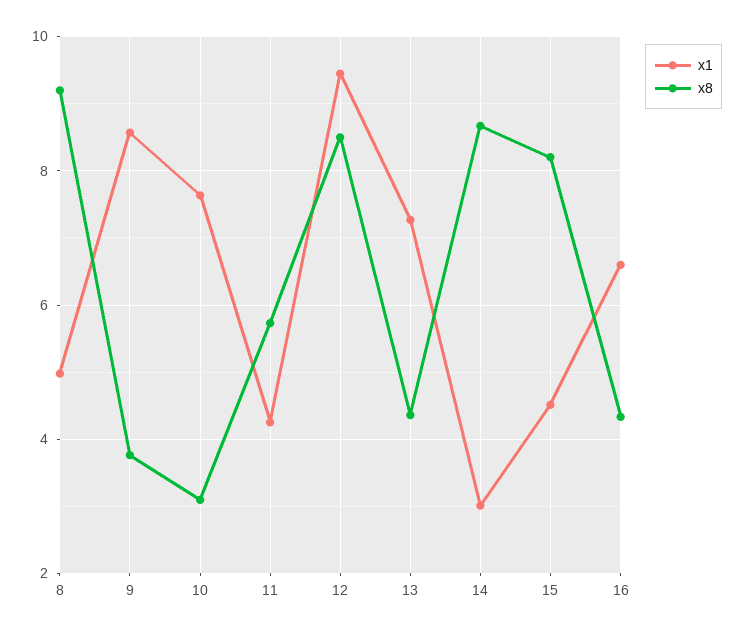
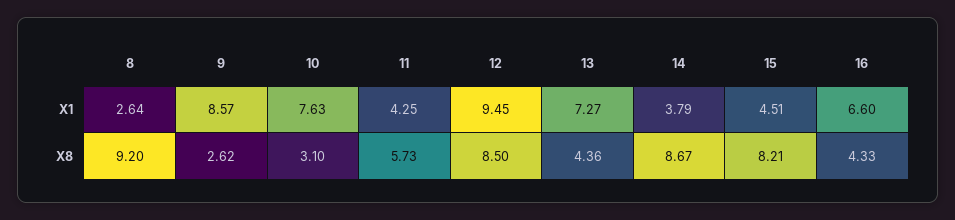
x1, 8: 5 -> 2.64
x8, 9: 3.8 -> 2.62
x1, 14: 3 -> 3.79

